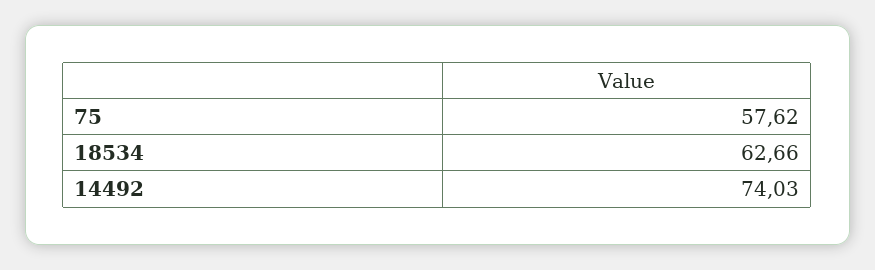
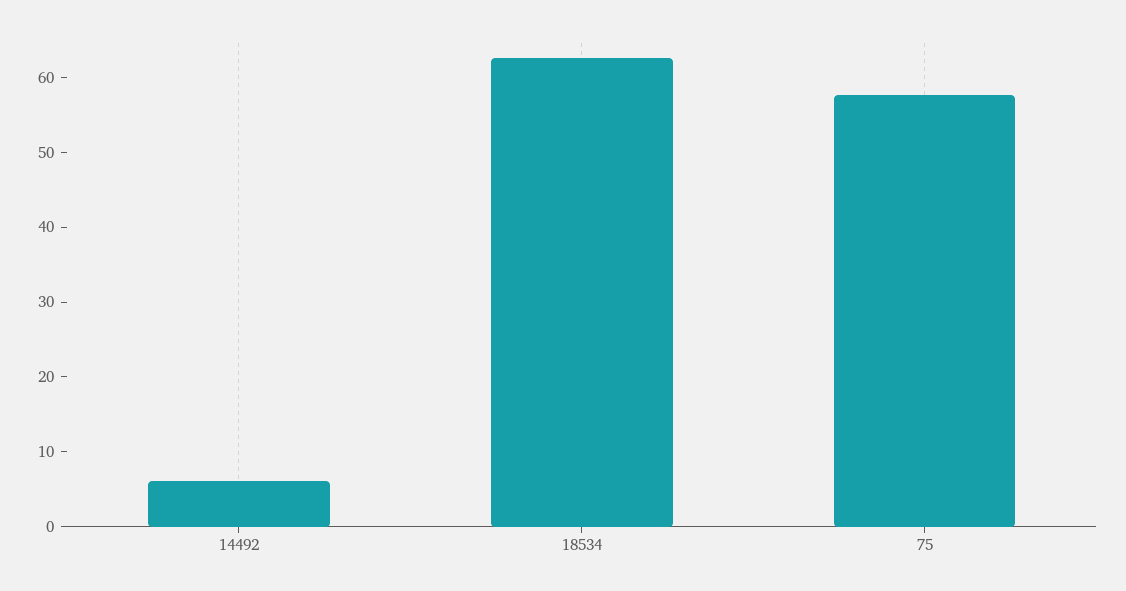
14492: 74.03 -> 6

